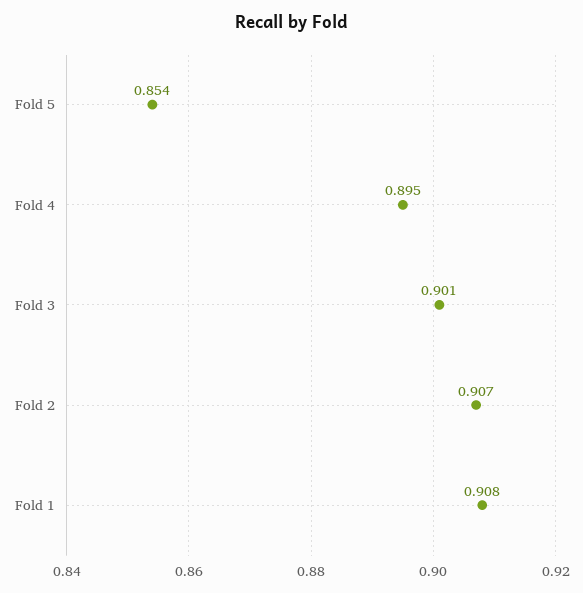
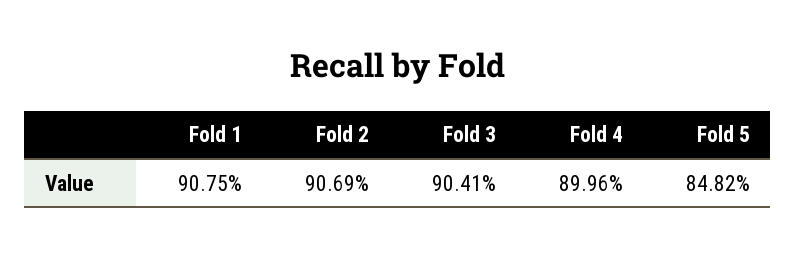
Fold 5: 0.854 -> 0.8482
Fold 4: 0.895 -> 0.8996
Fold 3: 0.901 -> 0.9041

